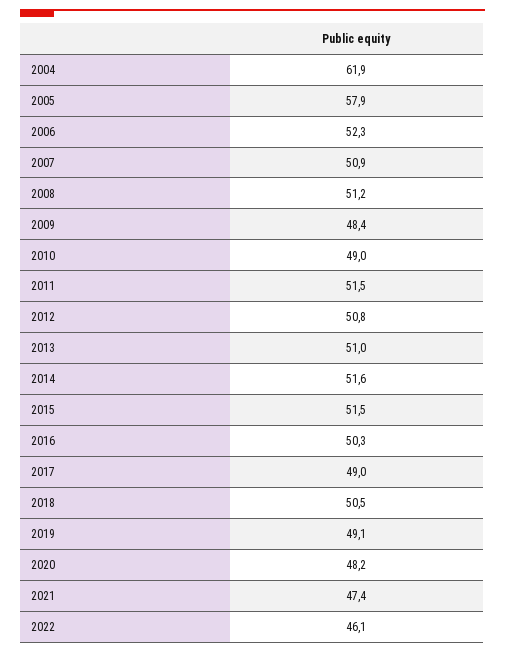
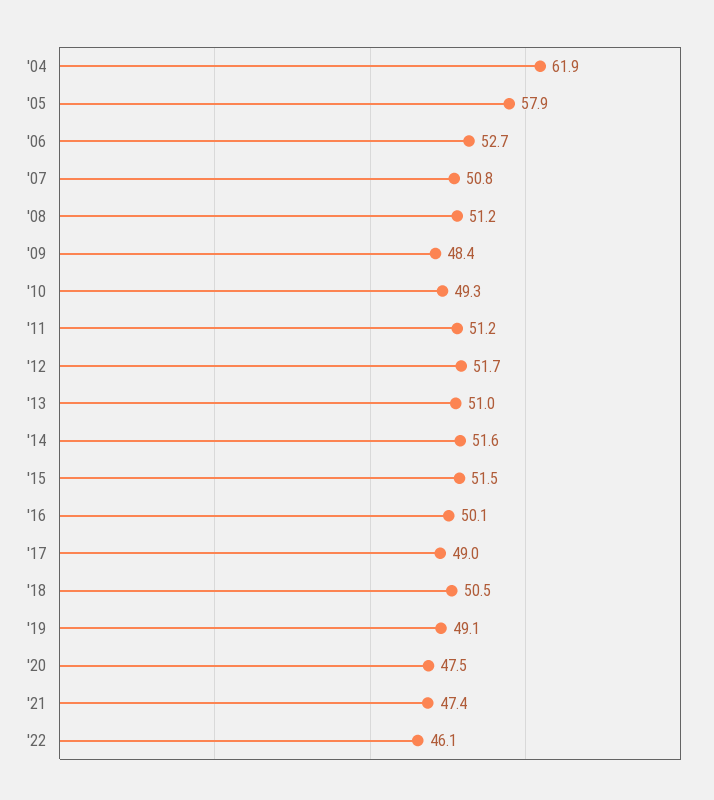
2006: 52.3 -> 52.7
2007: 50.9 -> 50.8
2010: 49 -> 49.3
2011: 51.5 -> 51.2
2012: 50.8 -> 51.7
2016: 50.3 -> 50.1
2020: 48.2 -> 47.5

